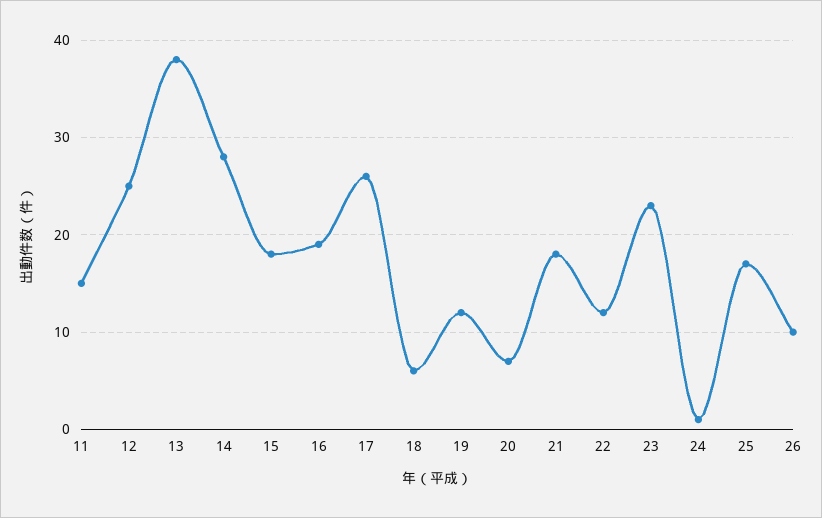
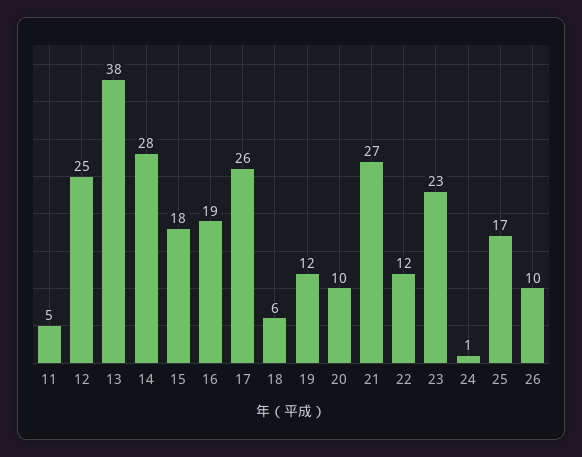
11: 15 -> 5
20: 7 -> 10
21: 18 -> 27

